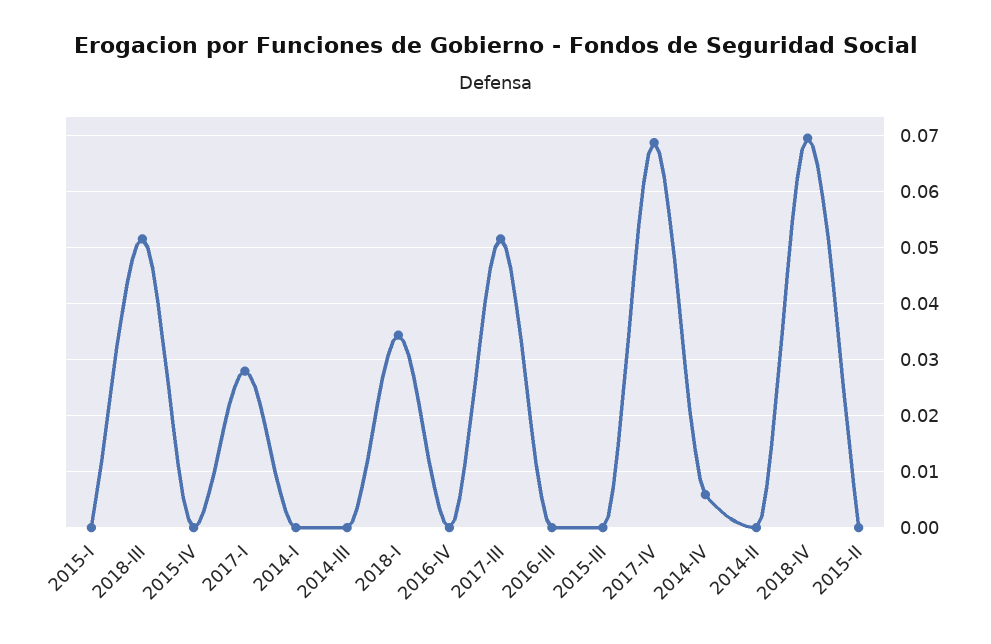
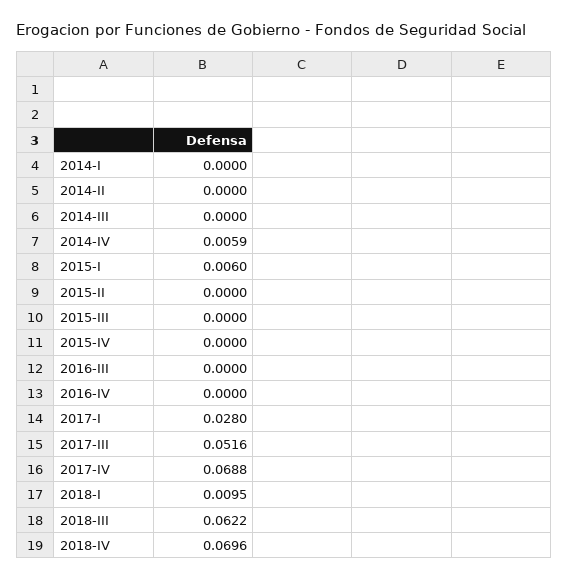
2015-I: 0 -> 0.006
2018-III: 0.052 -> 0.0622
2018-I: 0.034 -> 0.0095

